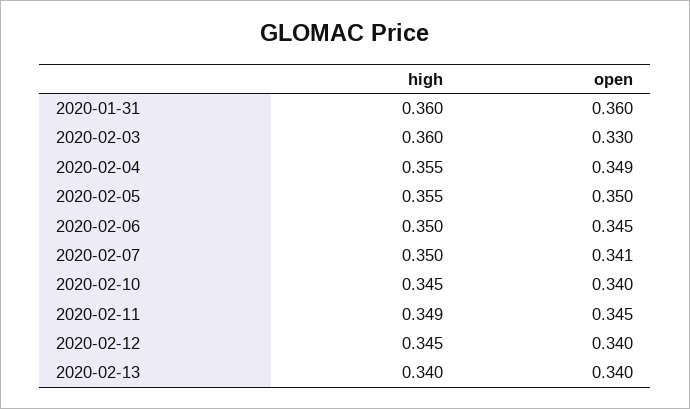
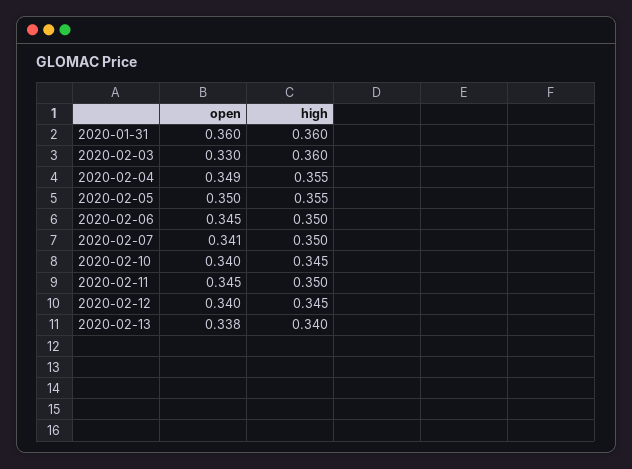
high, 2020-02-11: 0.349 -> 0.35
open, 2020-02-13: 0.34 -> 0.338

